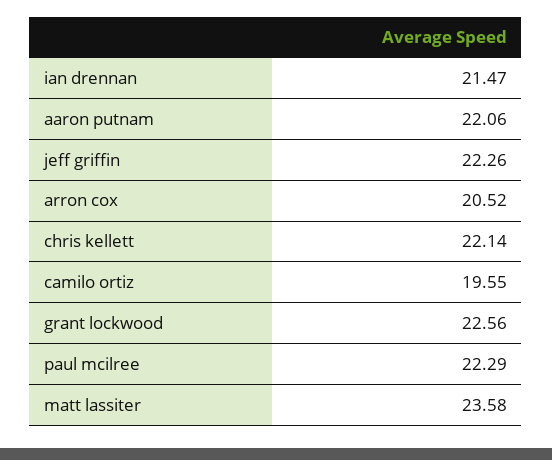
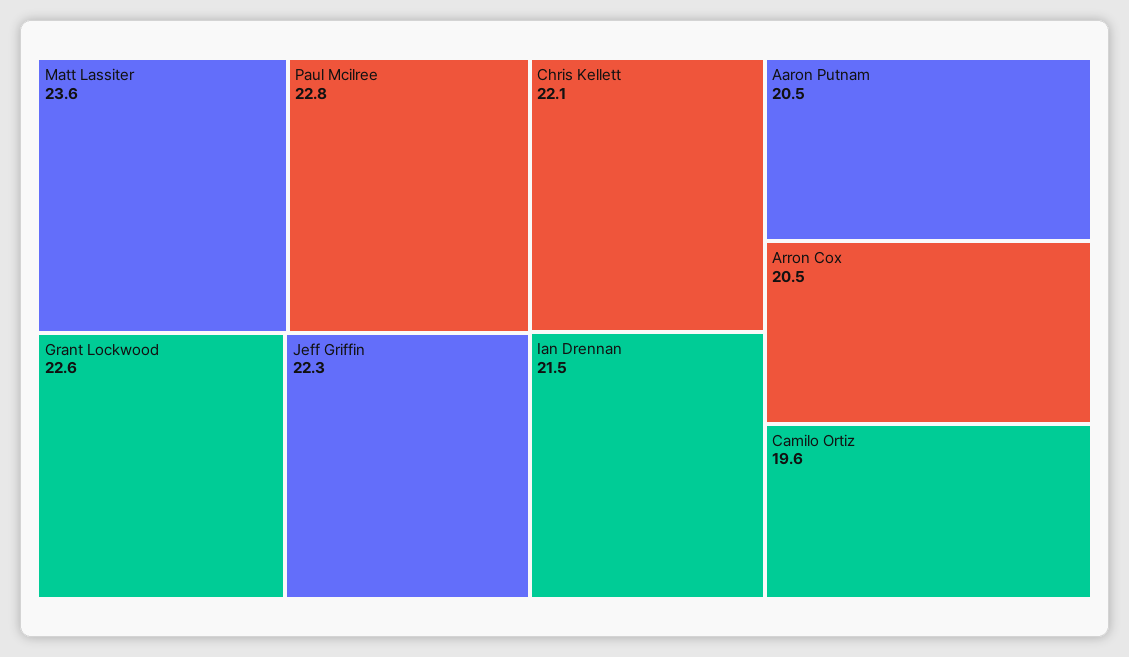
aaron putnam: 22.06 -> 20.5
paul mcilree: 22.29 -> 22.8

